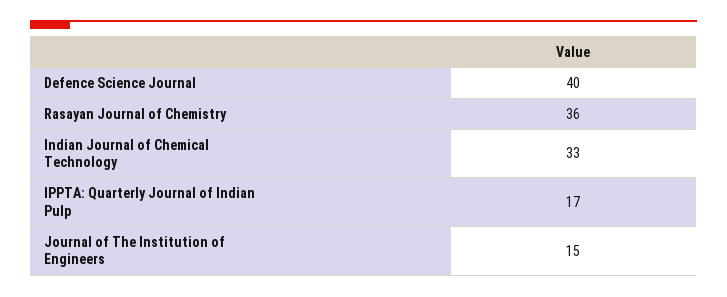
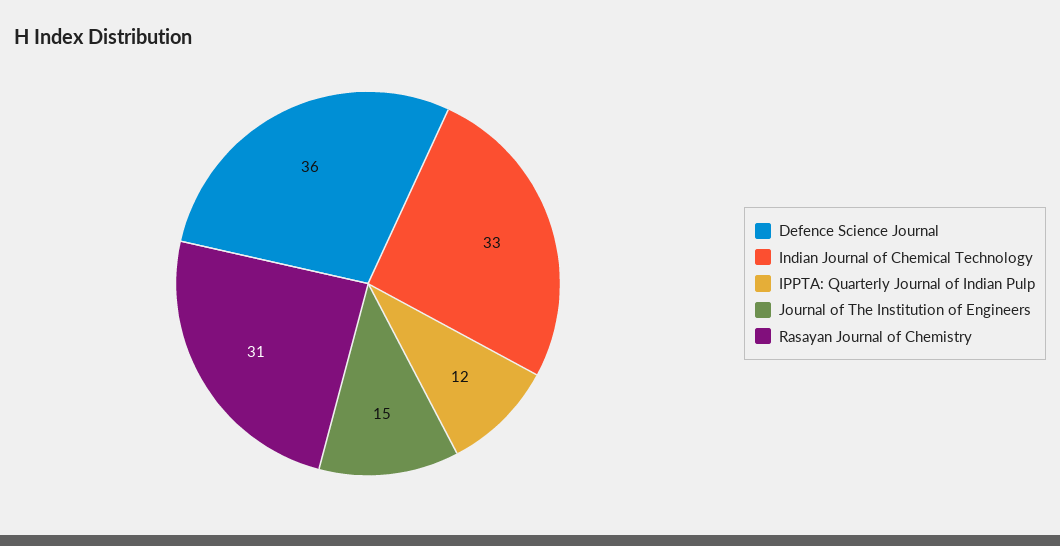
Defence Science Journal: 40 -> 36
Rasayan Journal of Chemistry: 36 -> 31
IPPTA: Quarterly Journal of Indian Pulp: 17 -> 12

